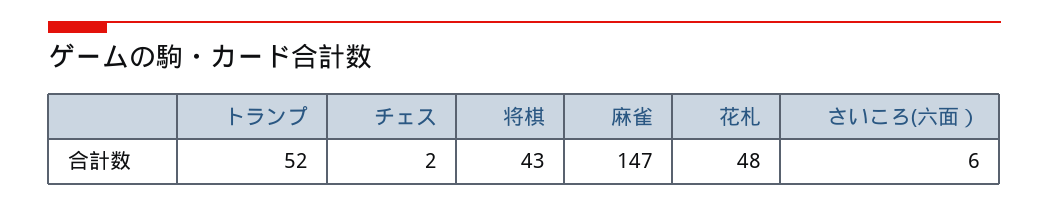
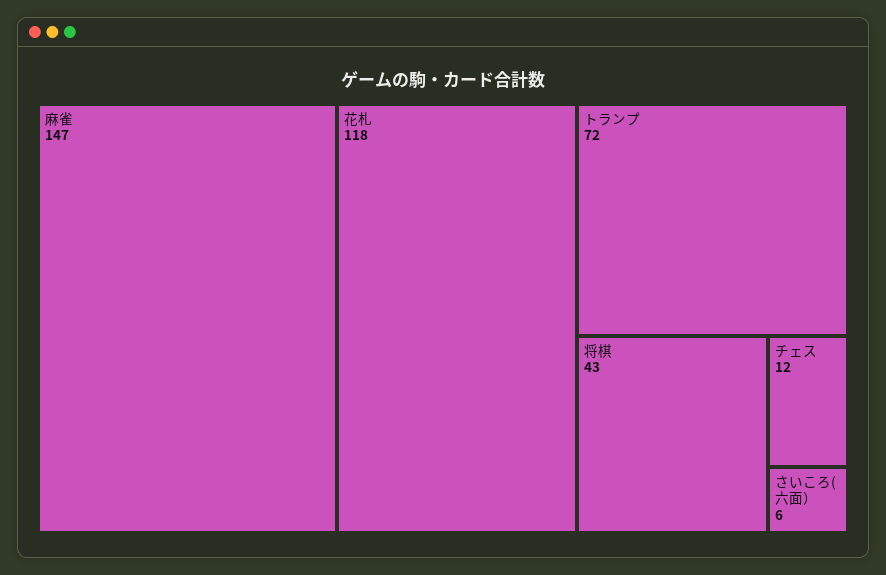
トランプ: 52 -> 72
チェス: 2 -> 12
花札: 48 -> 118

